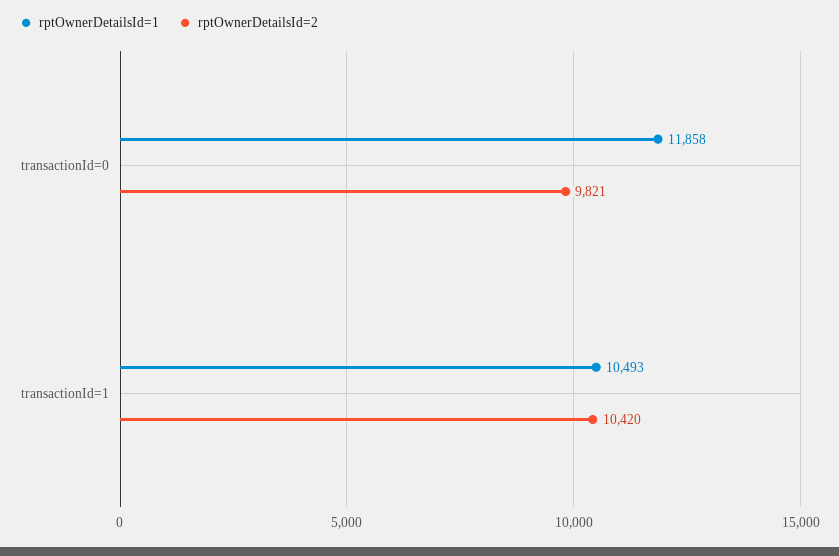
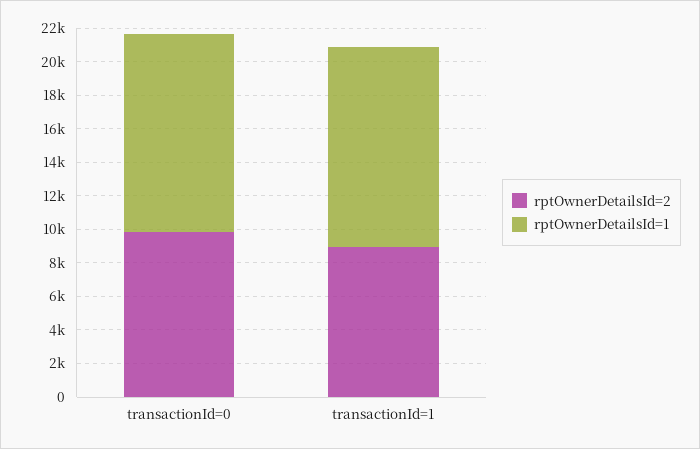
rptOwnerDetailsId=1, transactionId=1: 10493 -> 12000
rptOwnerDetailsId=2, transactionId=1: 10420 -> 9000

